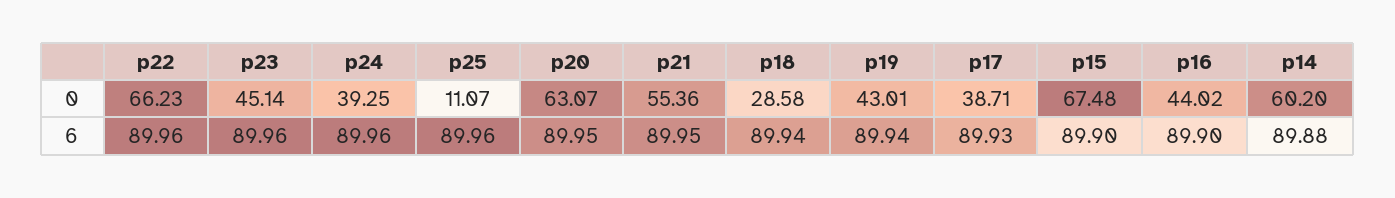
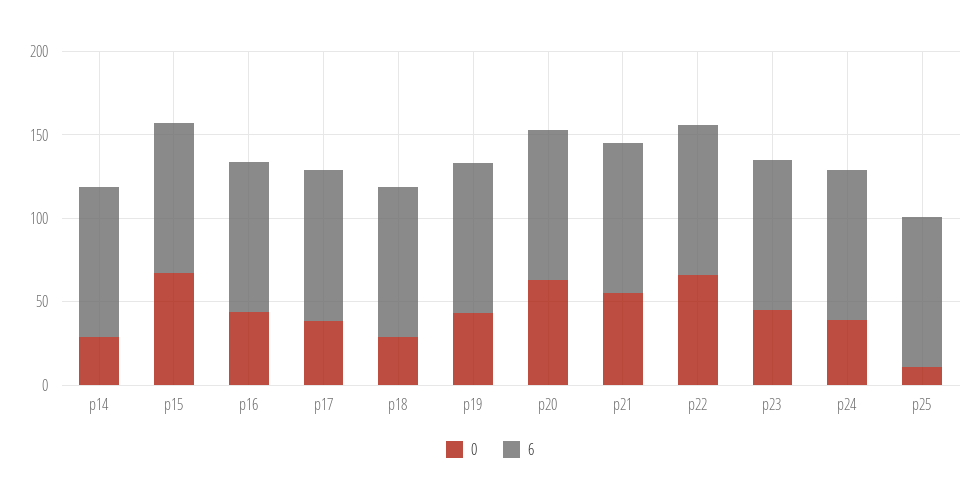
0, p14: 60.2 -> 30

